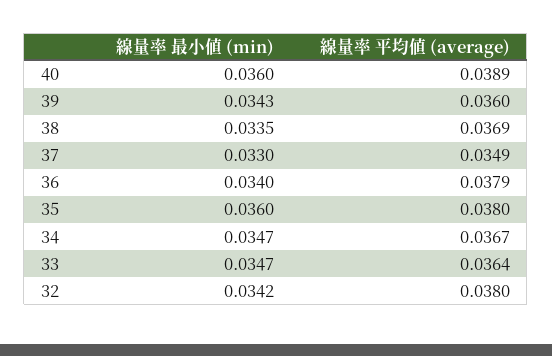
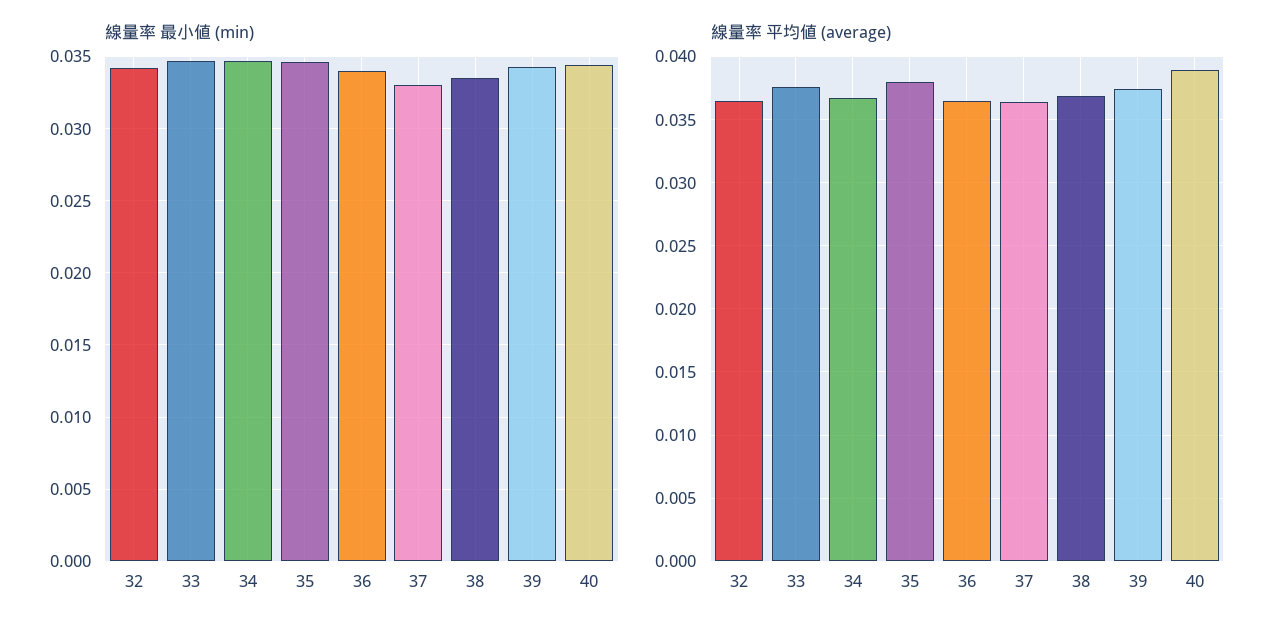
線量率 最小値 (min), 40: 0.036 -> 0.0345
線量率 平均値 (average), 39: 0.036 -> 0.0375
線量率 平均値 (average), 37: 0.0349 -> 0.0365
線量率 平均値 (average), 36: 0.0379 -> 0.0365
線量率 最小値 (min), 35: 0.036 -> 0.0345
線量率 平均値 (average), 33: 0.0364 -> 0.0375
線量率 平均値 (average), 32: 0.038 -> 0.0365

